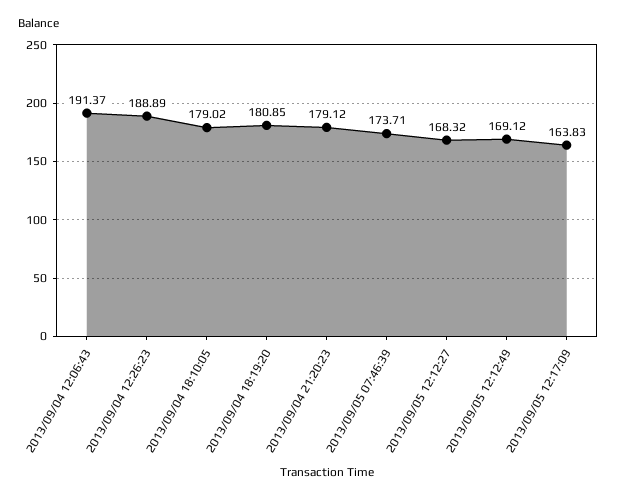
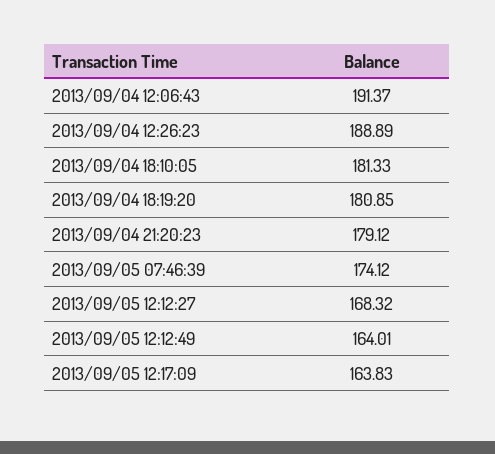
2013/09/04 18:10:05: 179.02 -> 181.33
2013/09/05 07:46:39: 173.71 -> 174.12
2013/09/05 12:12:49: 169.12 -> 164.01

